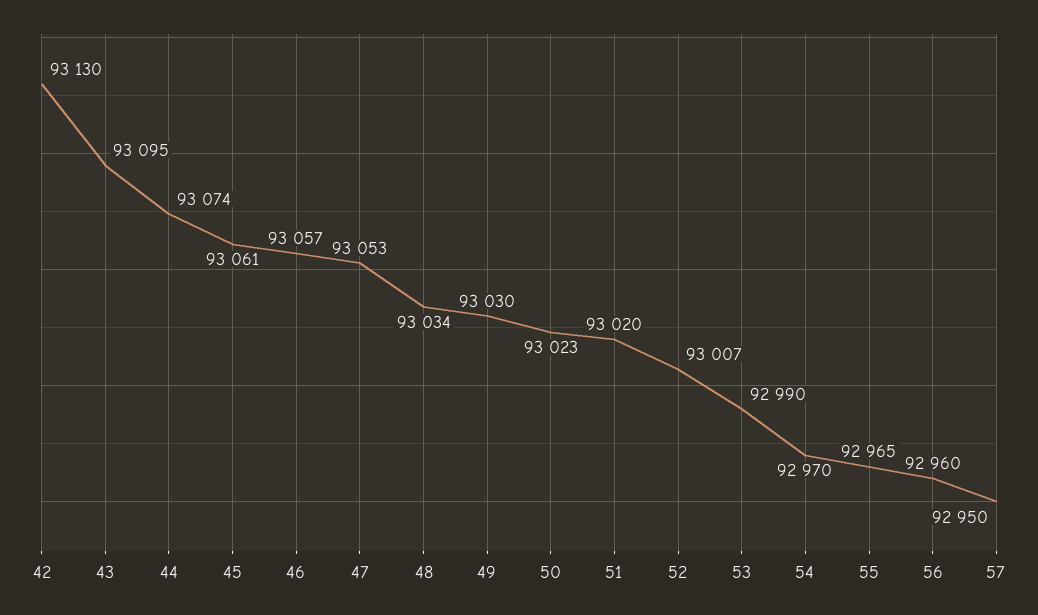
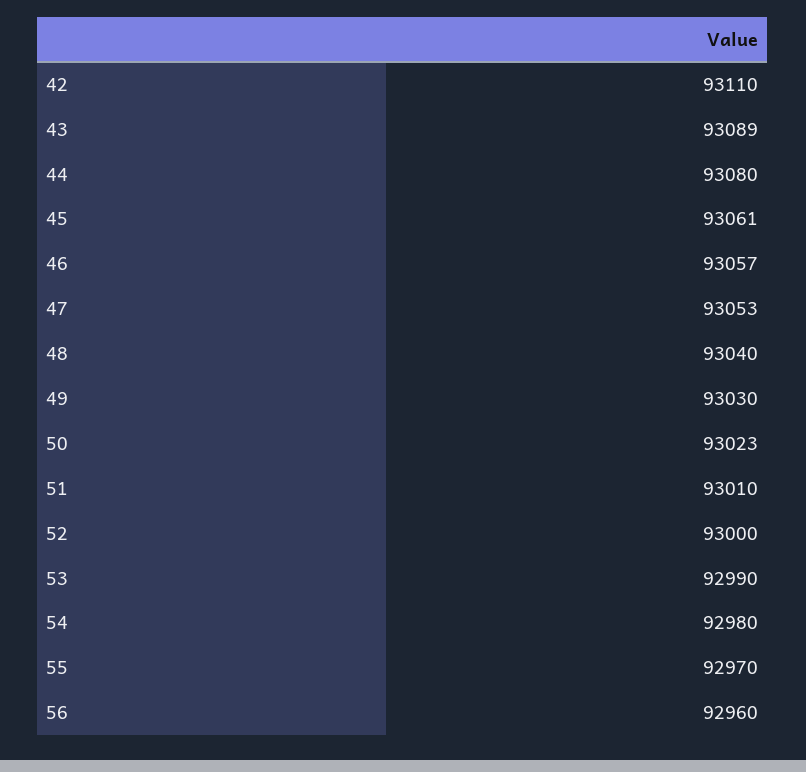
42: 93130 -> 93110
43: 93095 -> 93089
44: 93074 -> 93080
48: 93034 -> 93040
51: 93020 -> 93010
52: 93007 -> 93000
54: 92970 -> 92980
55: 92965 -> 92970
57: 92950 -> none

